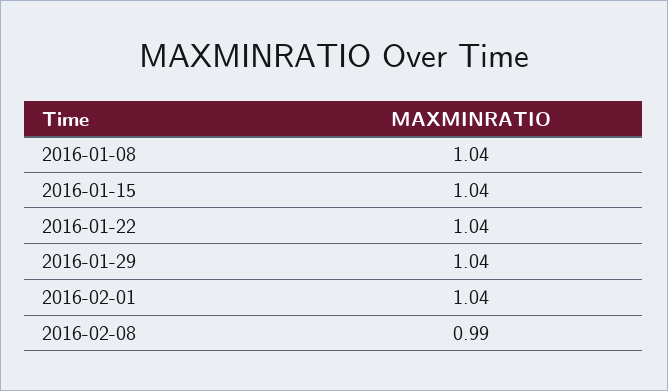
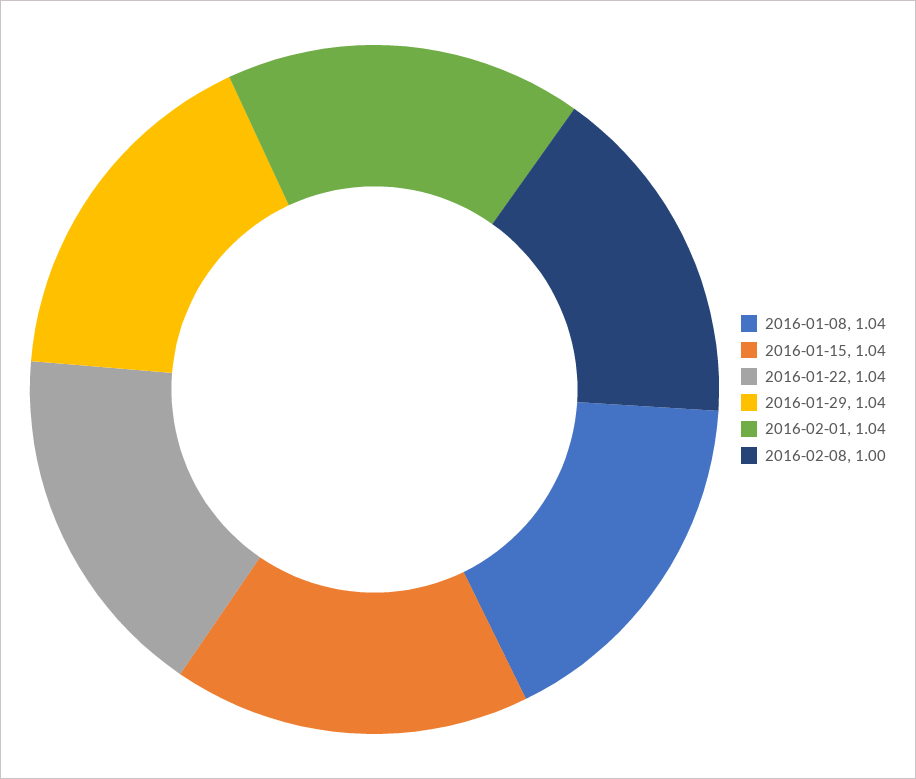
2016-02-08: 0.99 -> 1

